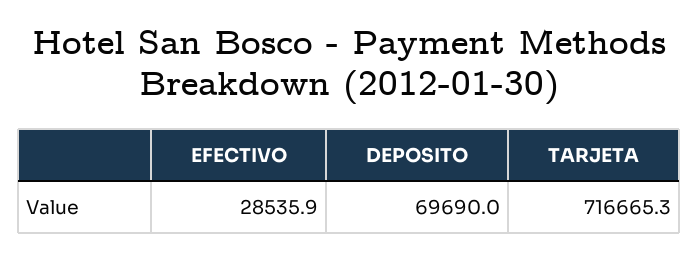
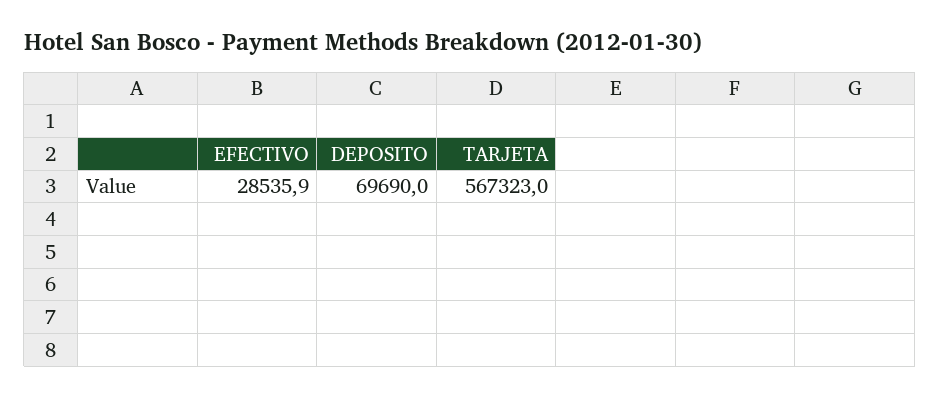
TARJETA: 716665.3 -> 567323

